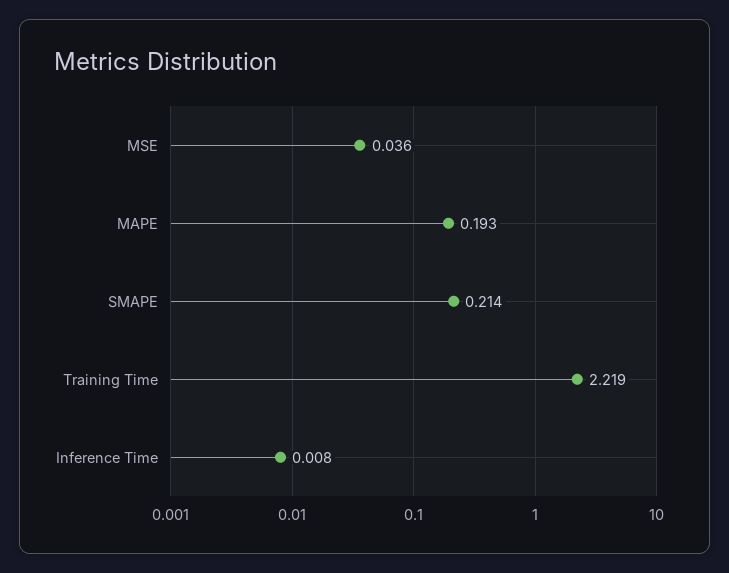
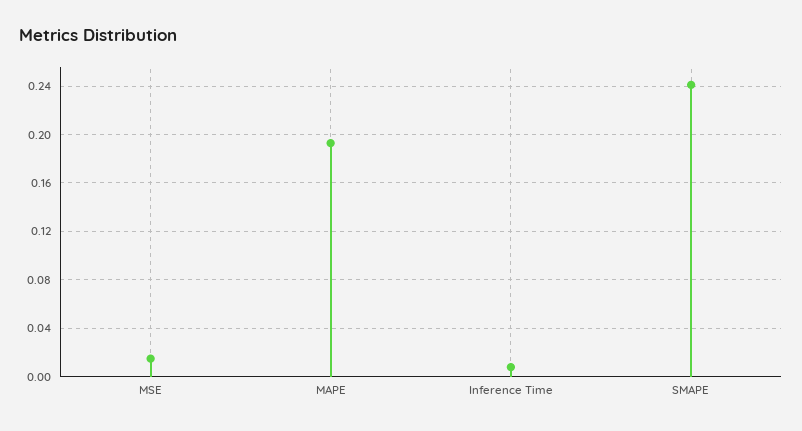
MSE: 0.036 -> 0.015
SMAPE: 0.214 -> 0.24
Training Time: 2.219 -> none

